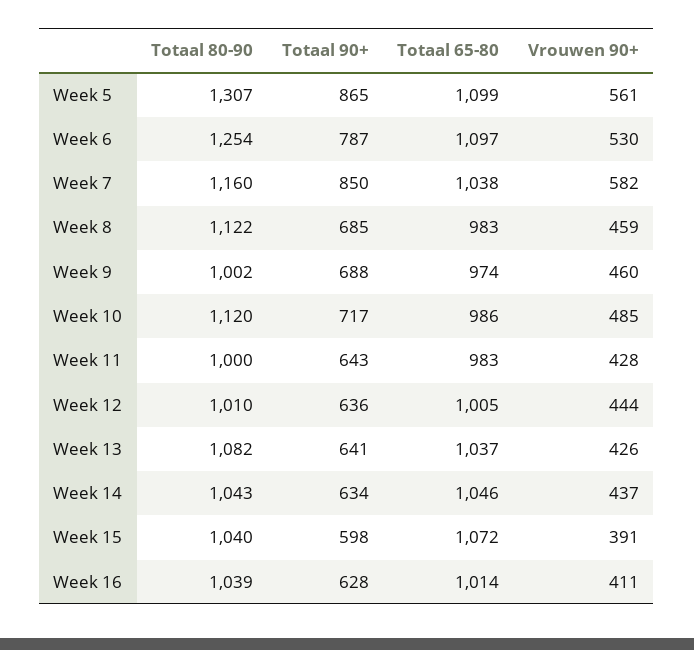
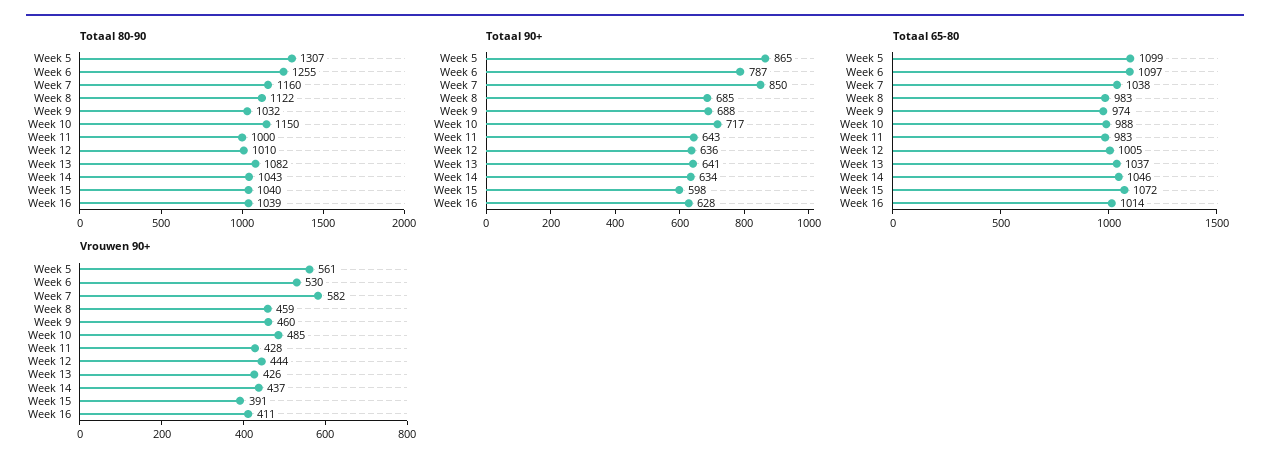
Totaal 80-90, Week 6: 1254 -> 1255
Totaal 80-90, Week 9: 1002 -> 1032
Totaal 80-90, Week 10: 1120 -> 1150
Totaal 65-80, Week 10: 986 -> 988

